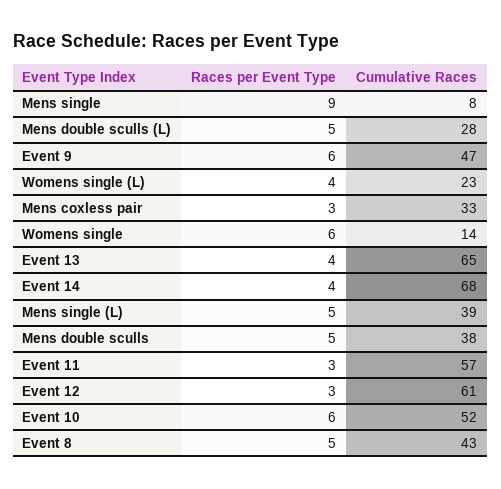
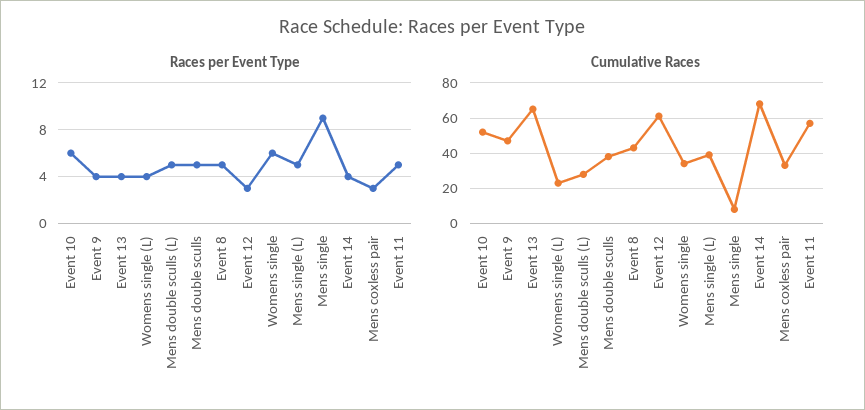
Races per Event Type, Event 9: 6 -> 4
Cumulative Races, Womens single: 14 -> 35
Races per Event Type, Event 11: 3 -> 5

